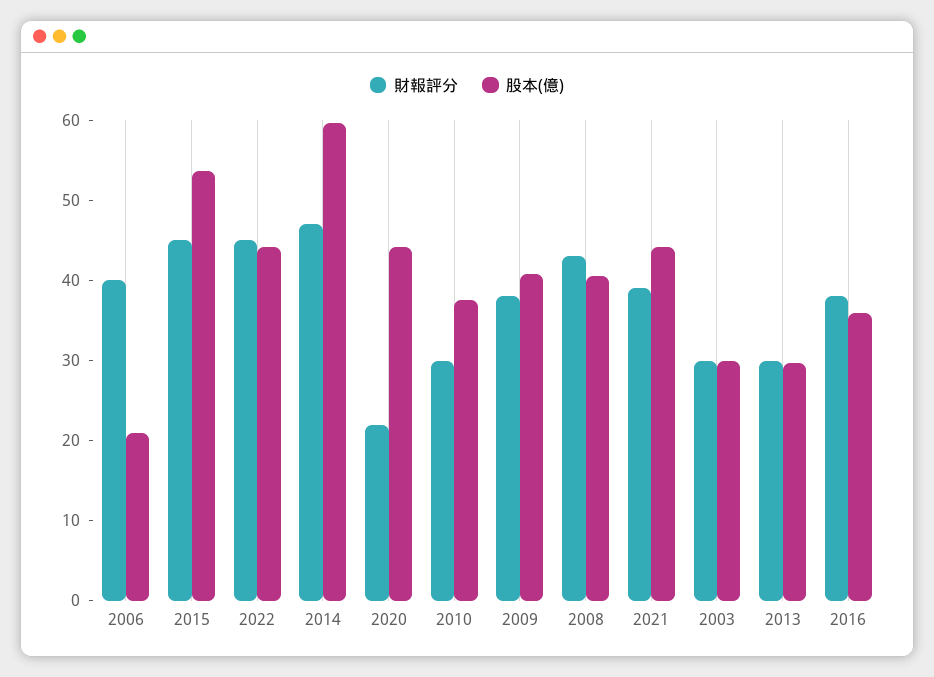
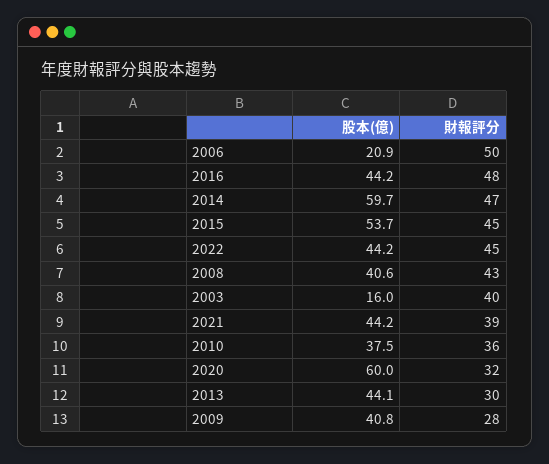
財報評分, 2006: 40 -> 50
財報評分, 2020: 22 -> 32
股本(億), 2020: 44 -> 60
財報評分, 2010: 30 -> 36
財報評分, 2009: 38 -> 28
財報評分, 2003: 30 -> 40
股本(億), 2003: 30 -> 16
股本(億), 2013: 30 -> 44.1
財報評分, 2016: 38 -> 48
股本(億), 2016: 36 -> 44.2

